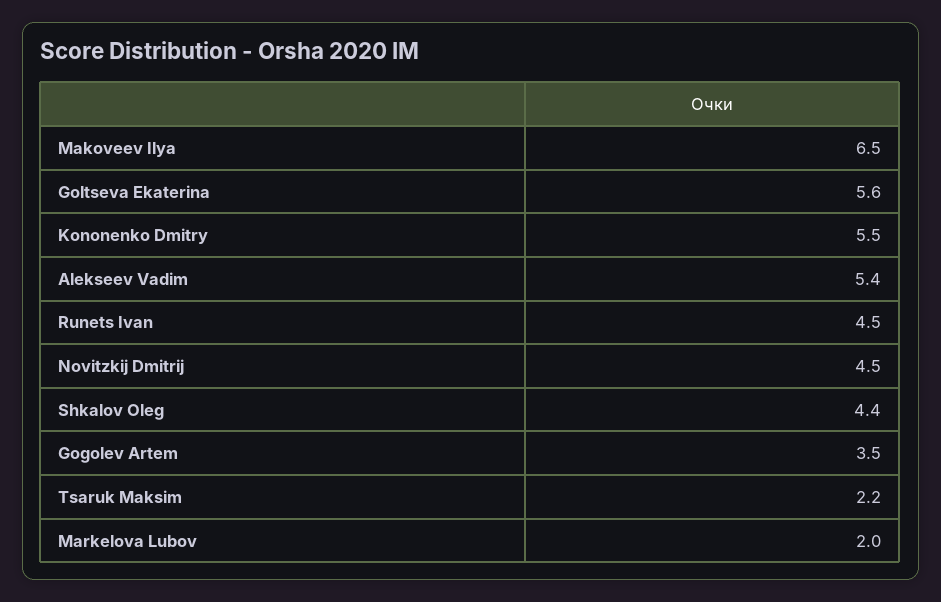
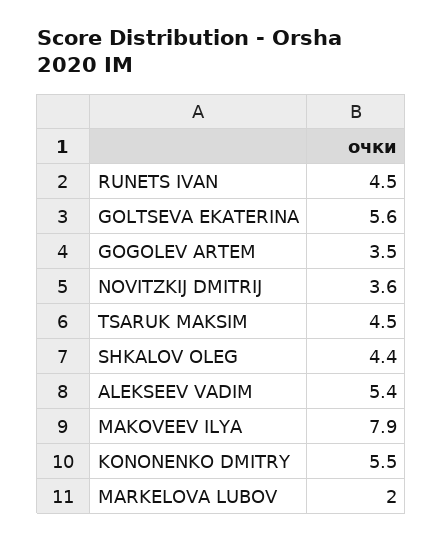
Makoveev Ilya: 6.5 -> 7.9
Novitzkij Dmitrij: 4.5 -> 3.6
Tsaruk Maksim: 2.2 -> 4.5

